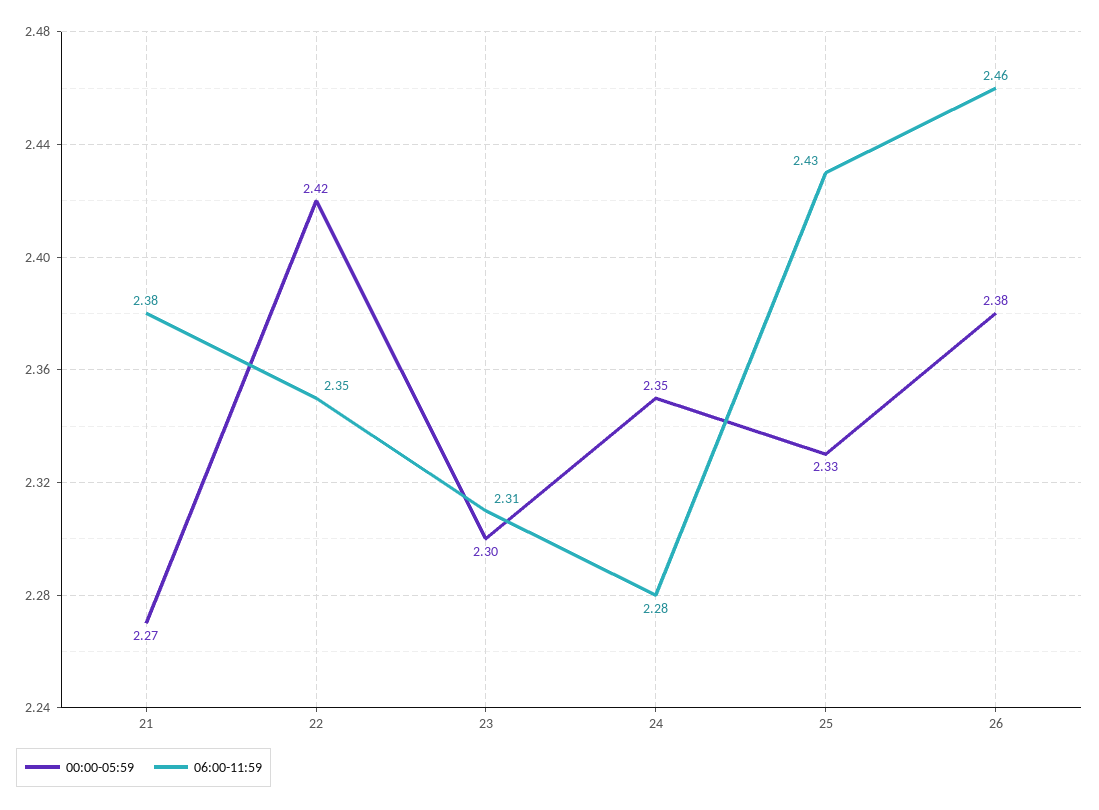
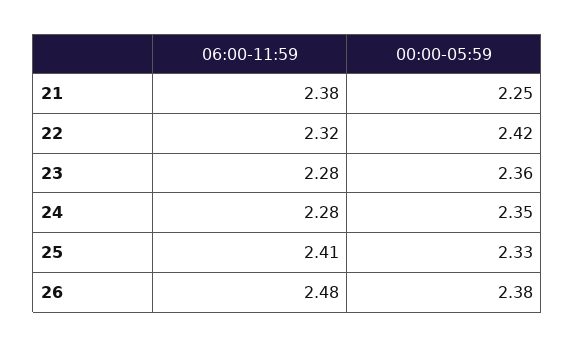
00:00-05:59, 21: 2.27 -> 2.25
06:00-11:59, 22: 2.35 -> 2.32
00:00-05:59, 23: 2.3 -> 2.36
06:00-11:59, 23: 2.31 -> 2.28
06:00-11:59, 25: 2.43 -> 2.41
06:00-11:59, 26: 2.46 -> 2.48

